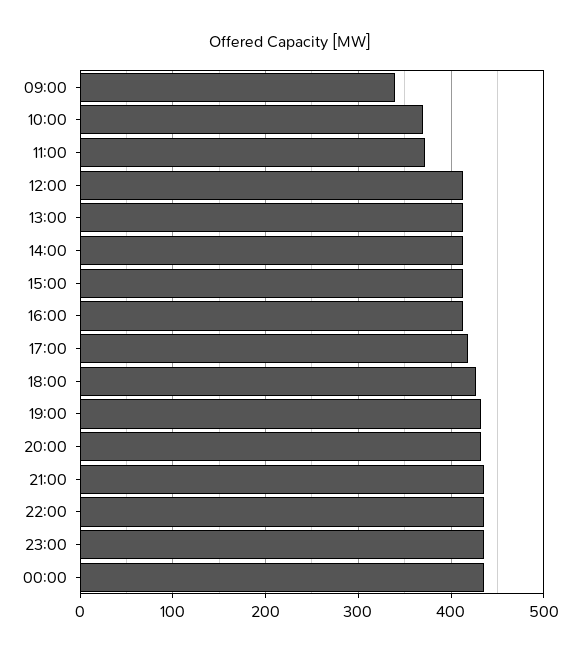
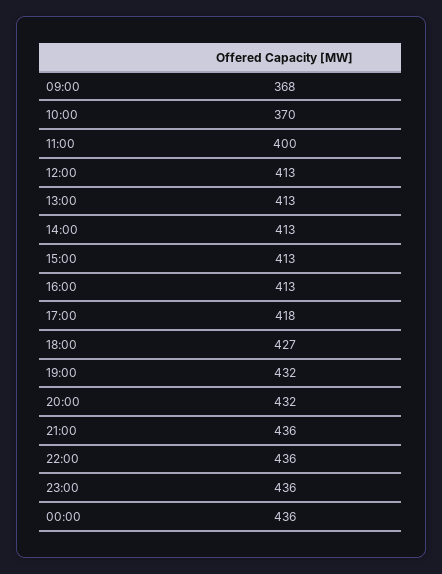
09:00: 340 -> 368
11:00: 370 -> 400

